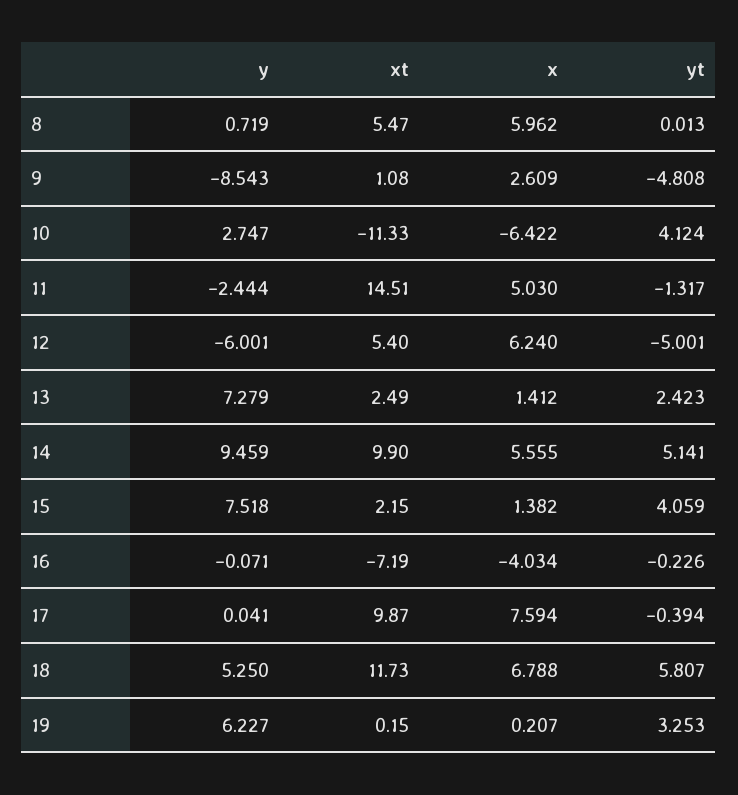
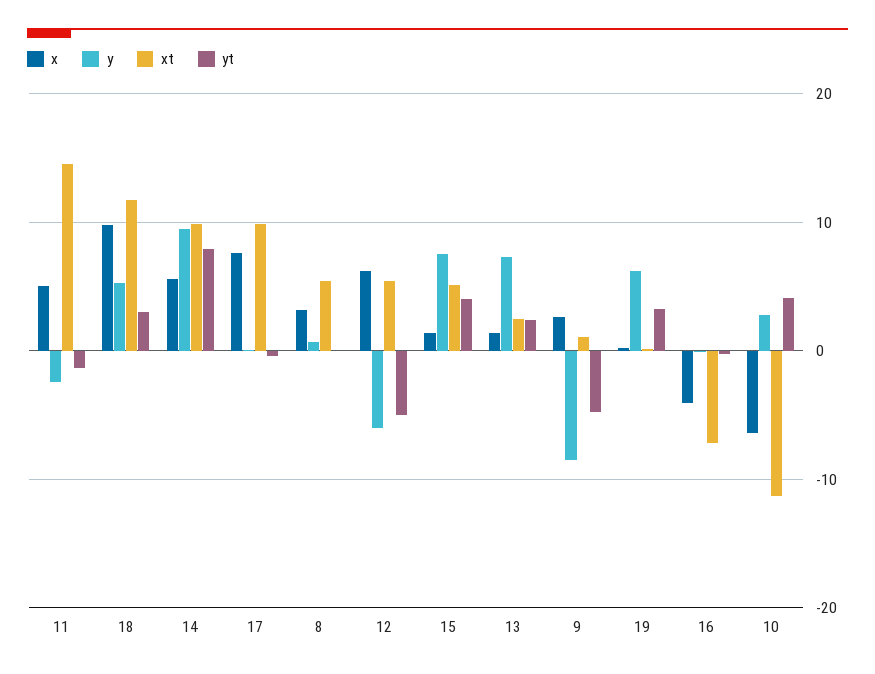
x, 8: 5.962 -> 3
yt, 14: 5.141 -> 8
xt, 15: 2.15 -> 5
x, 18: 6.788 -> 10
yt, 18: 5.807 -> 3

